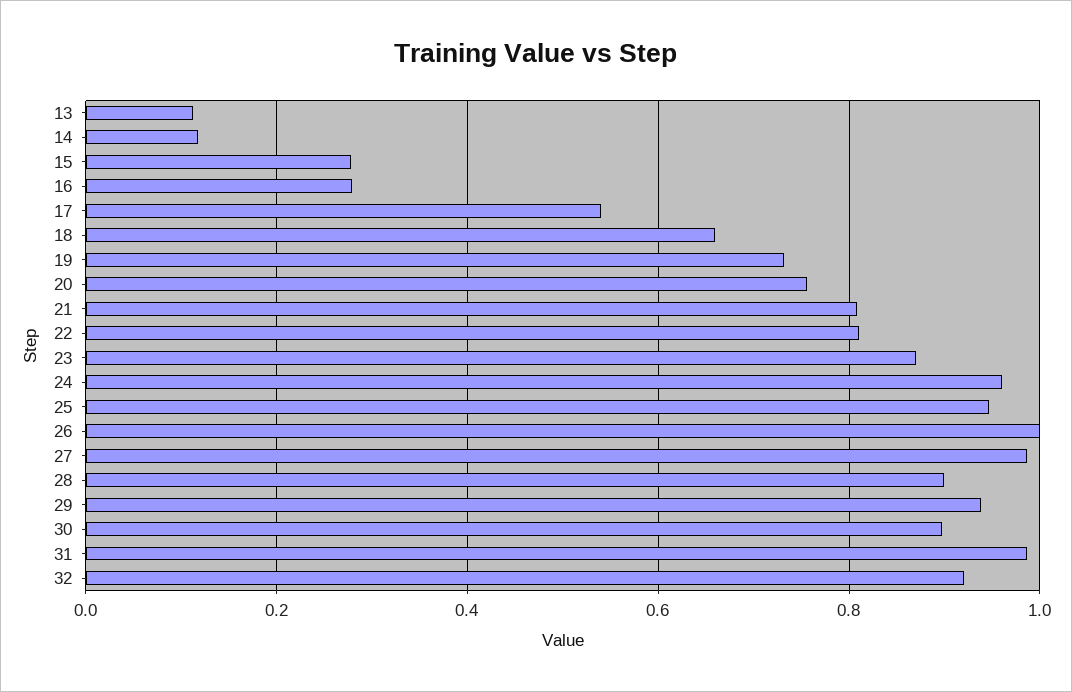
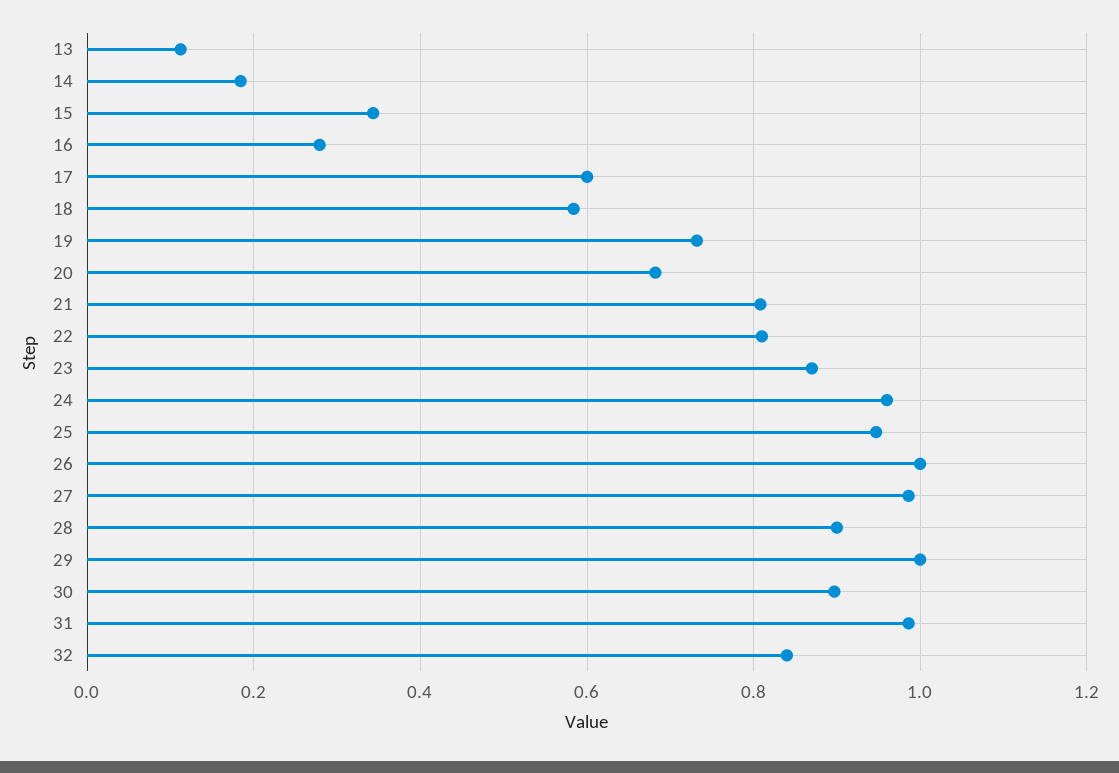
14: 0.12 -> 0.18
15: 0.28 -> 0.34
17: 0.54 -> 0.6
18: 0.66 -> 0.58
20: 0.76 -> 0.68
29: 0.94 -> 1
32: 0.92 -> 0.84

